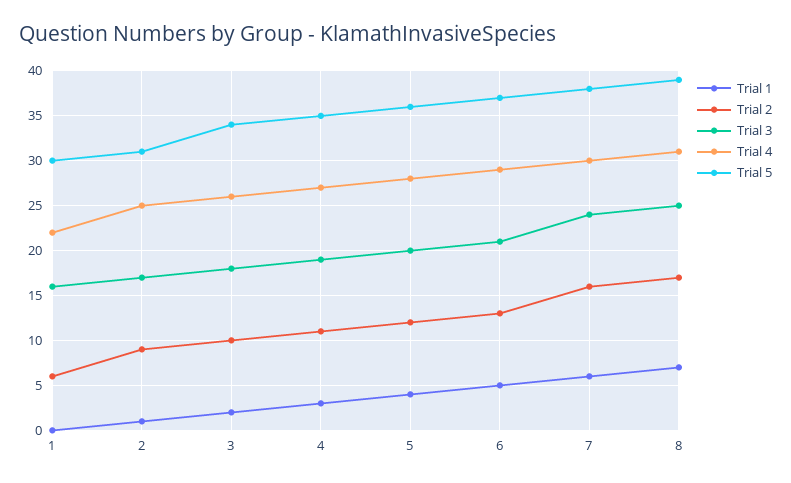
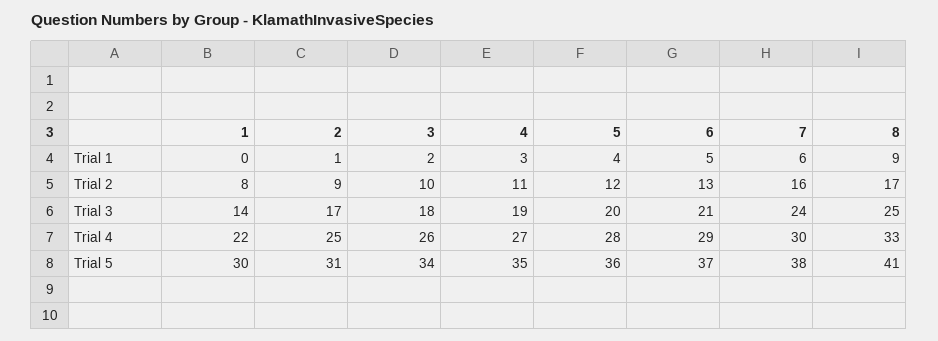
Trial 2, 1: 6 -> 8
Trial 3, 1: 16 -> 14
Trial 1, 8: 7 -> 9
Trial 4, 8: 31 -> 33
Trial 5, 8: 39 -> 41

